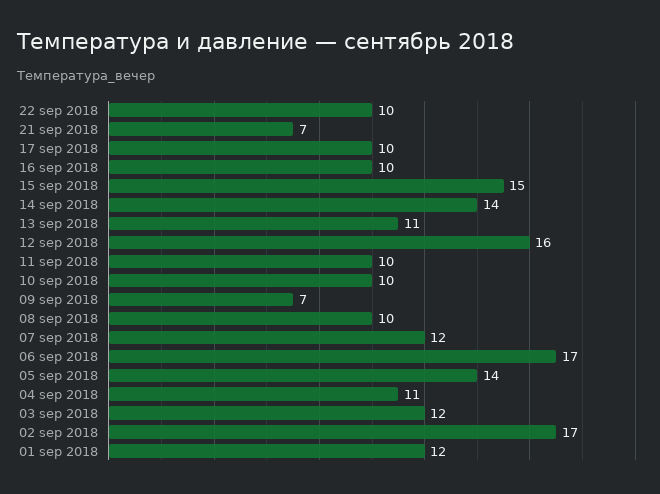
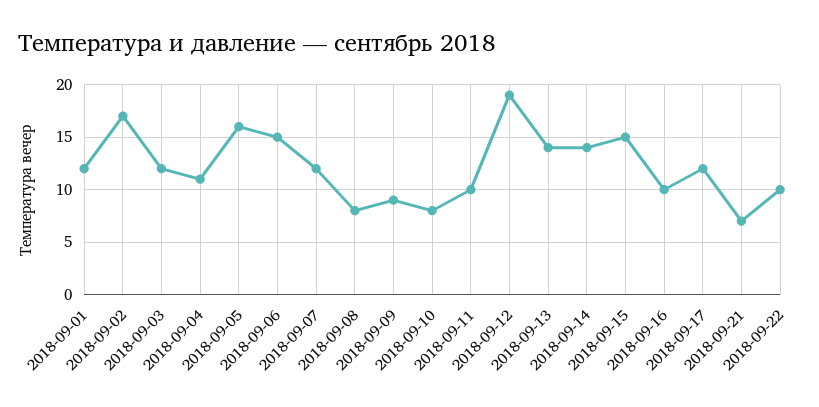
17 sep 2018: 10 -> 12
13 sep 2018: 11 -> 14
12 sep 2018: 16 -> 19
10 sep 2018: 10 -> 8
09 sep 2018: 7 -> 9
08 sep 2018: 10 -> 8
06 sep 2018: 17 -> 15
05 sep 2018: 14 -> 16

